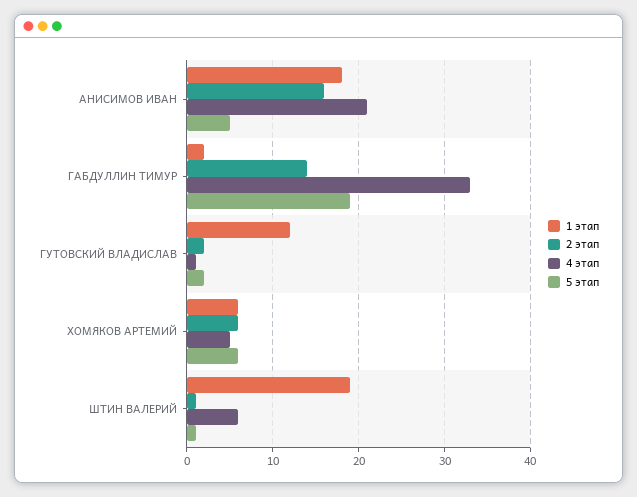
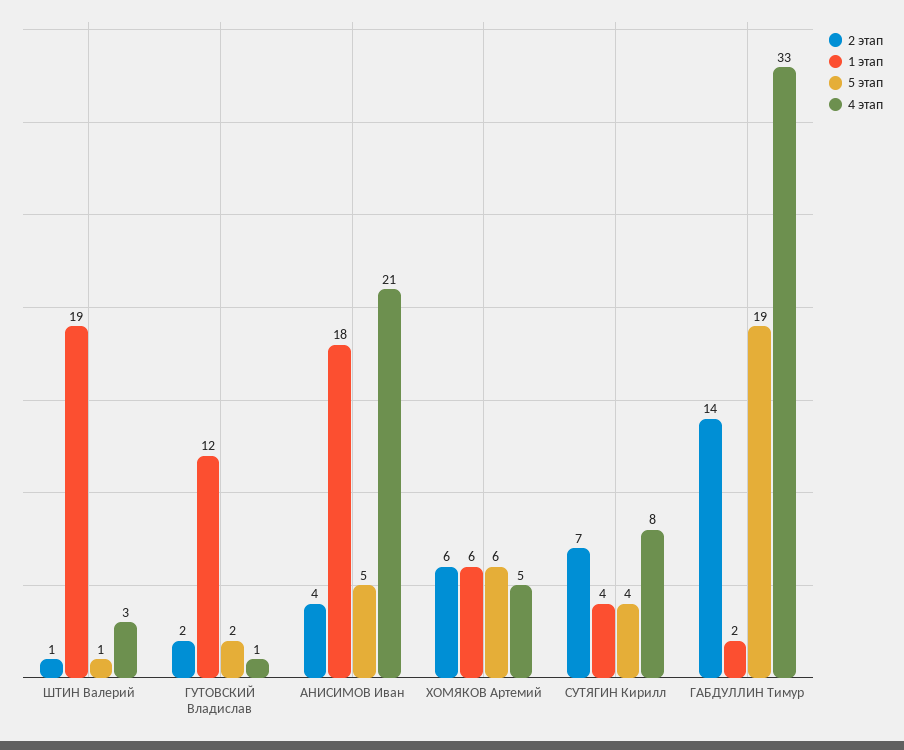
2 этап, АНИСИМОВ ИВАН: 16 -> 4
4 этап, ШТИН ВАЛЕРИЙ: 6 -> 3
2 этап, СУТЯГИН Кирилл: none -> 7
1 этап, СУТЯГИН Кирилл: none -> 4
5 этап, СУТЯГИН Кирилл: none -> 4
4 этап, СУТЯГИН Кирилл: none -> 8

